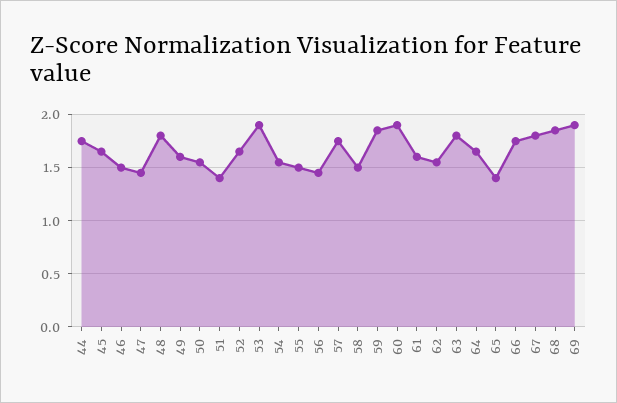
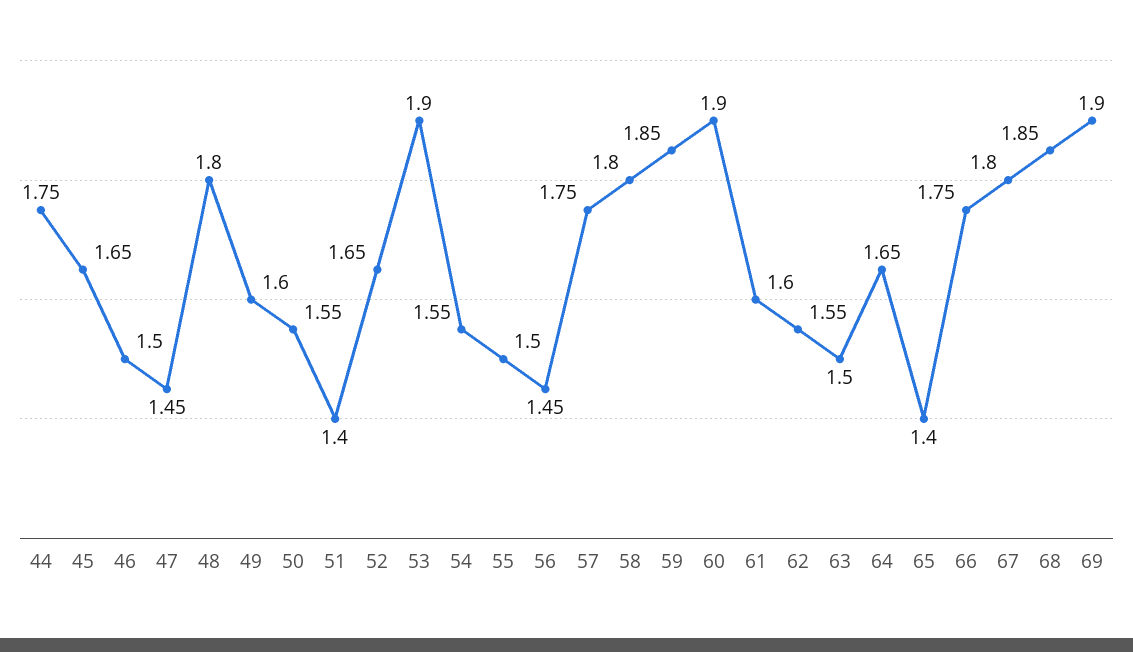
58: 1.5 -> 1.8
63: 1.8 -> 1.5

